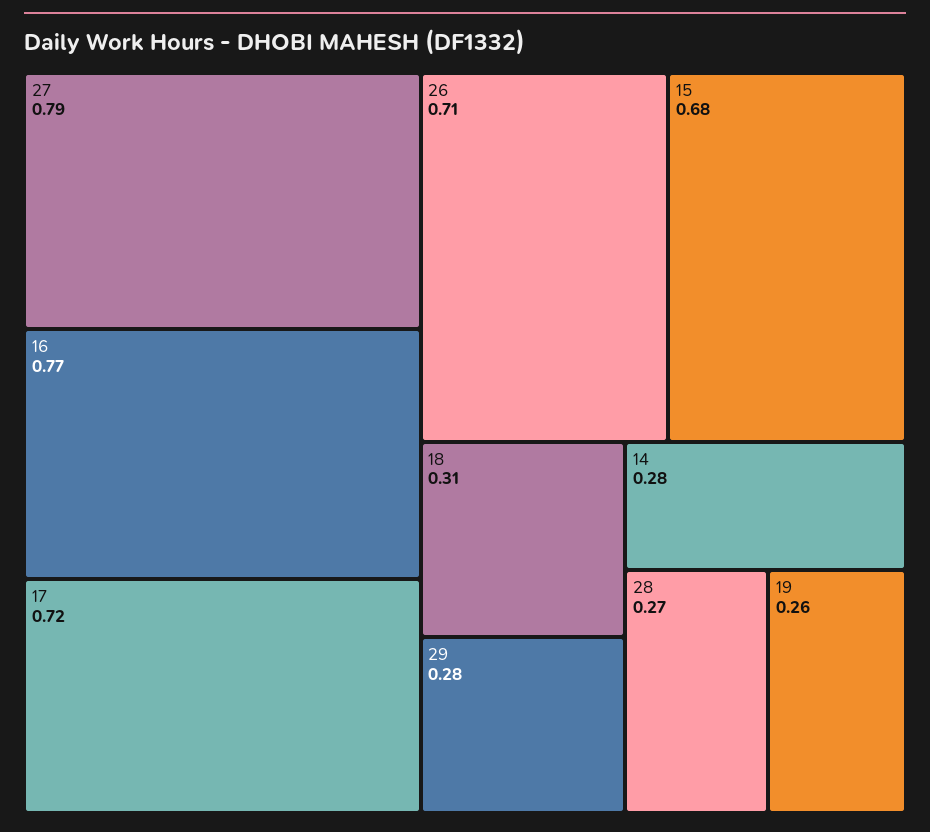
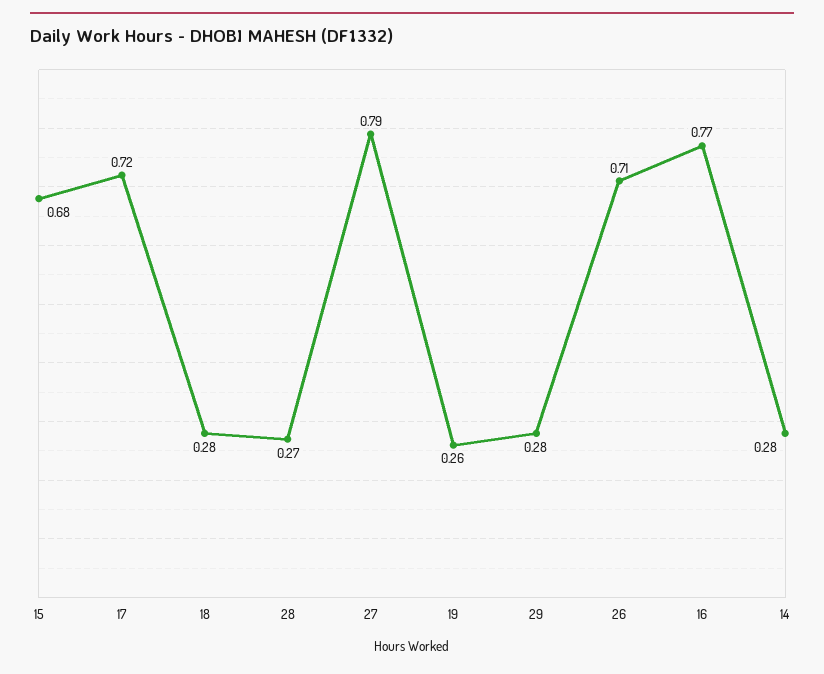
18: 0.31 -> 0.28

